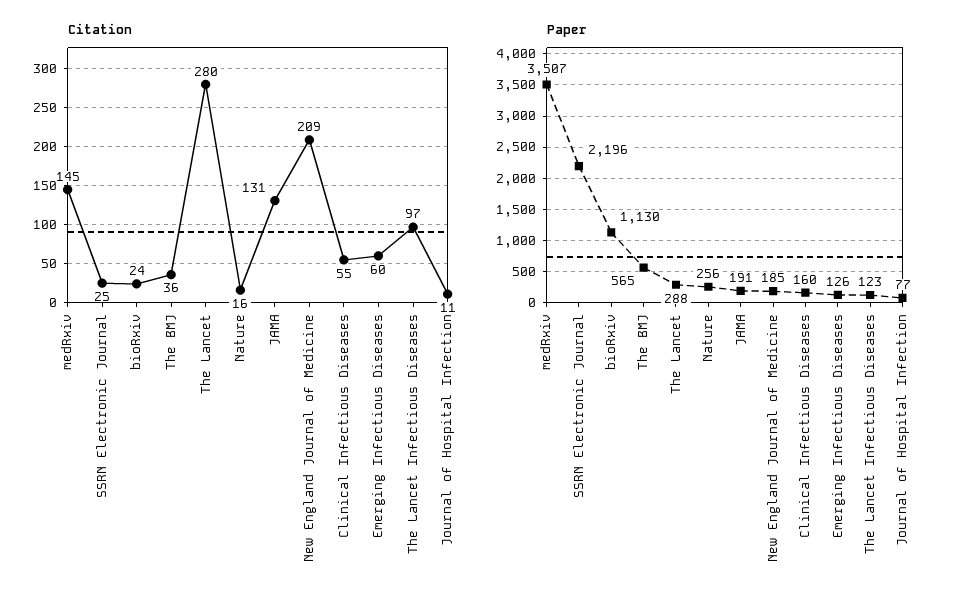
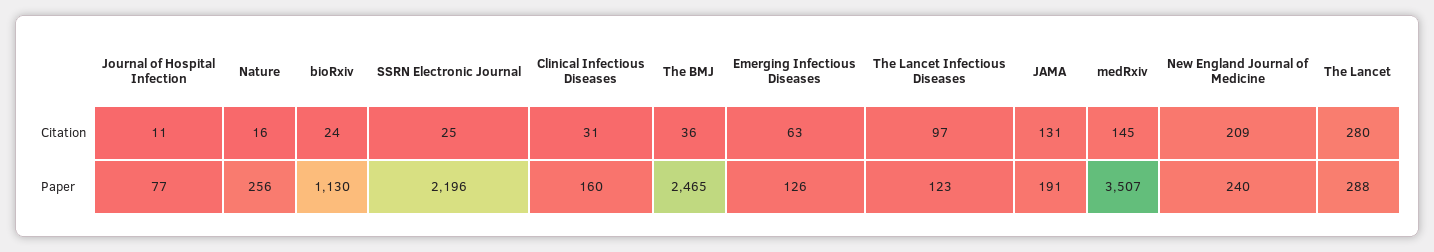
Citation, Clinical Infectious Diseases: 55 -> 31
Citation, Emerging Infectious Diseases: 60 -> 63
Paper, The BMJ: 565 -> 2465
Paper, New England Journal of Medicine: 185 -> 240

